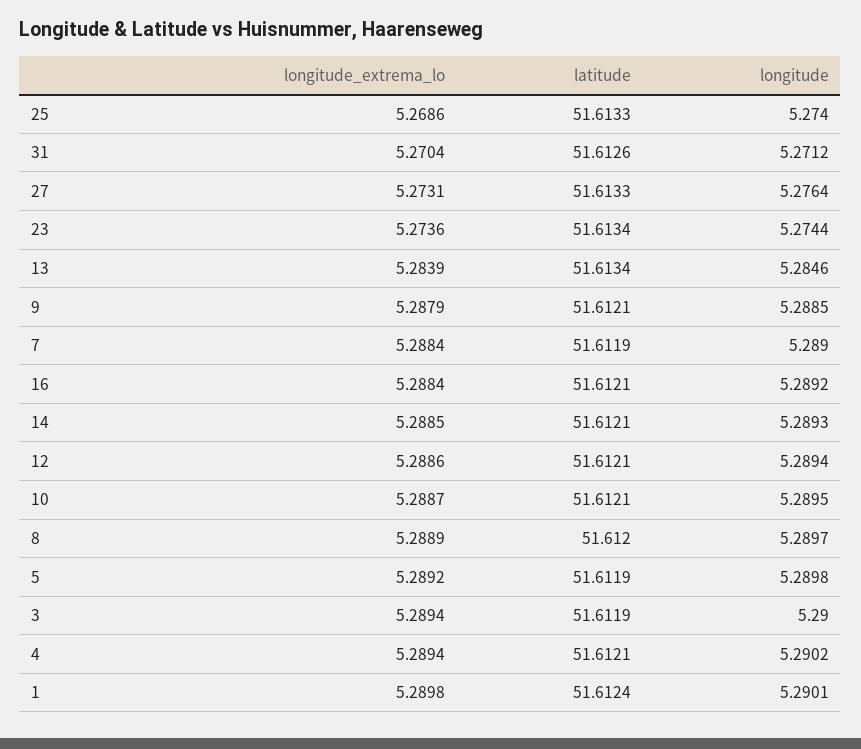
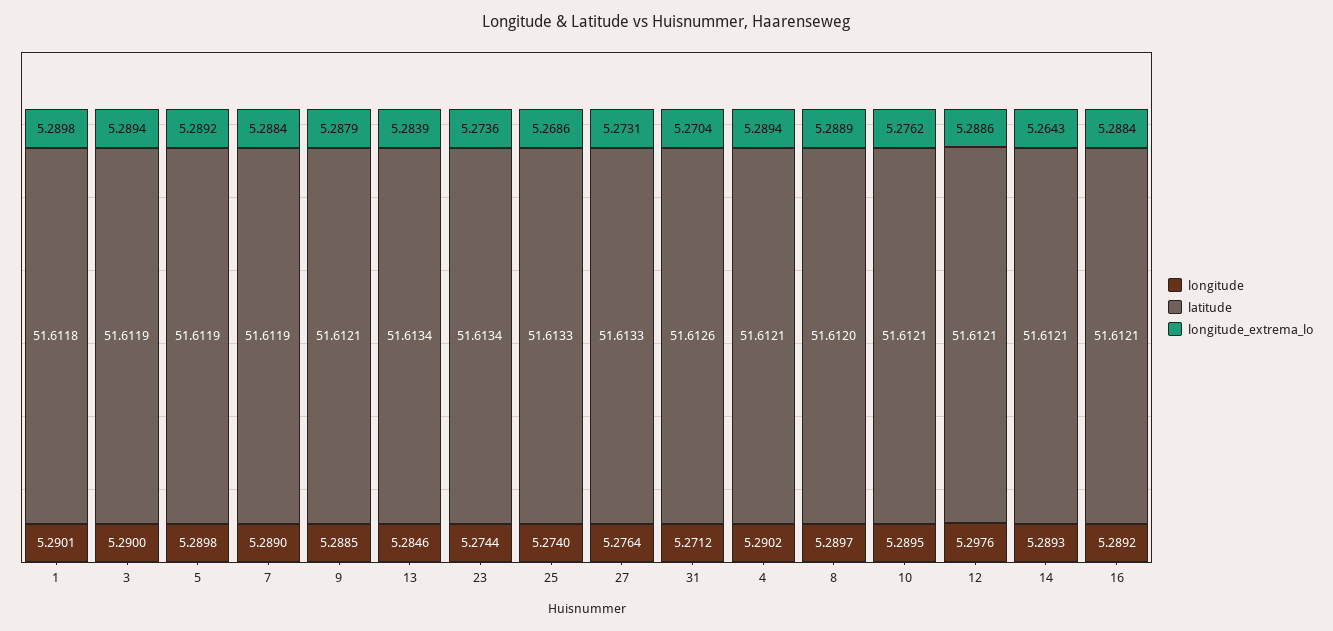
longitude_extrema_lo, 14: 5.2885 -> 5.2643
longitude, 12: 5.2894 -> 5.2976
longitude_extrema_lo, 10: 5.2887 -> 5.2762
latitude, 1: 51.6124 -> 51.6118

